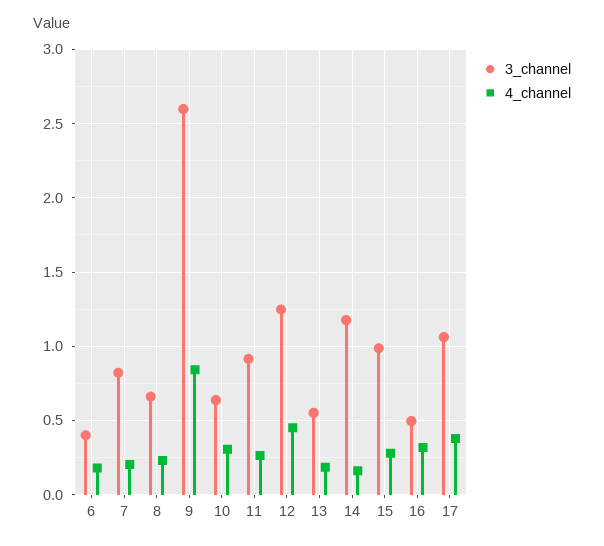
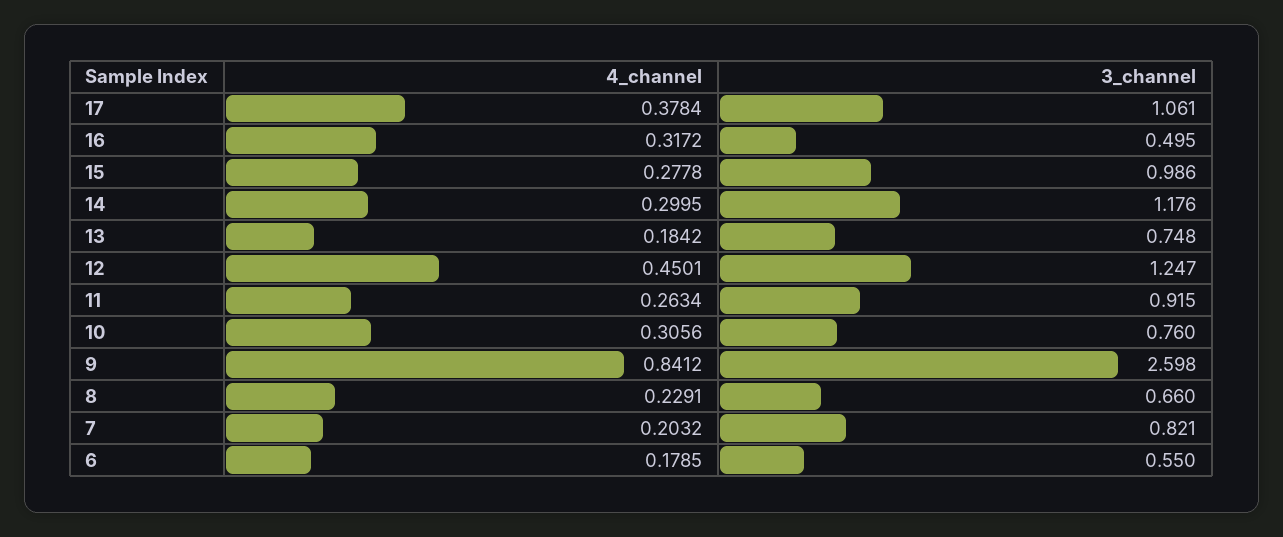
3_channel, 6: 0.4 -> 0.55
3_channel, 10: 0.65 -> 0.76
3_channel, 13: 0.55 -> 0.748
4_channel, 14: 0.15 -> 0.2995

